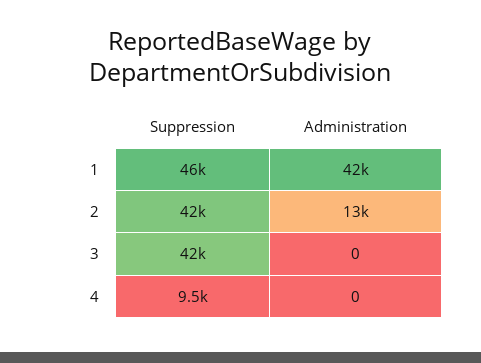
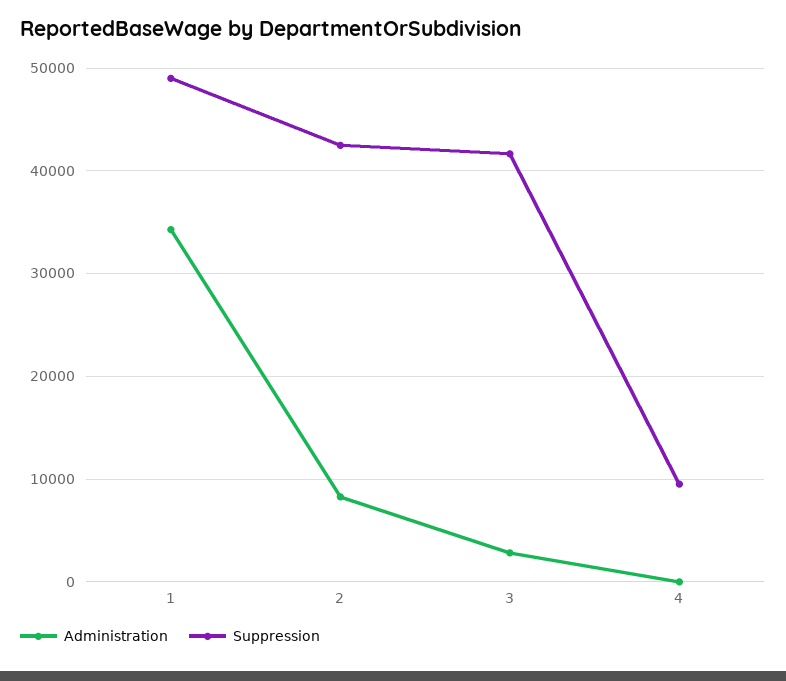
Suppression, 1: 46000 -> 49000
Administration, 1: 42000 -> 34000
Administration, 2: 13000 -> 8000
Administration, 3: 0 -> 3000

